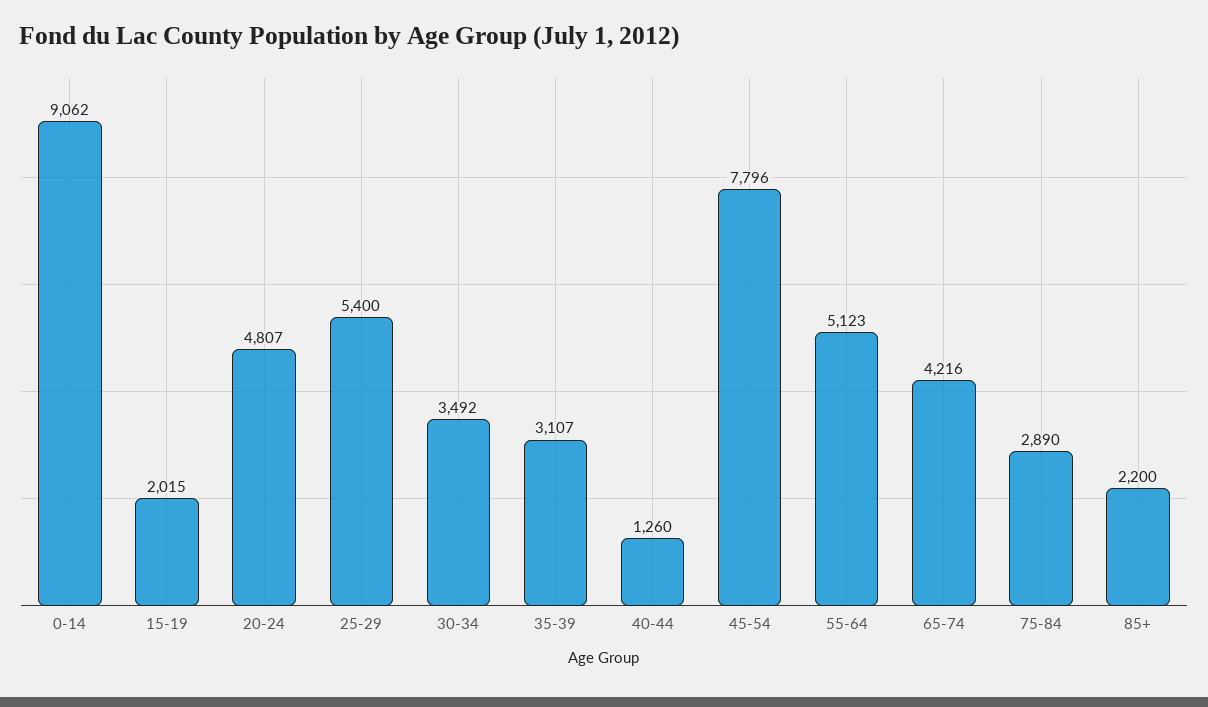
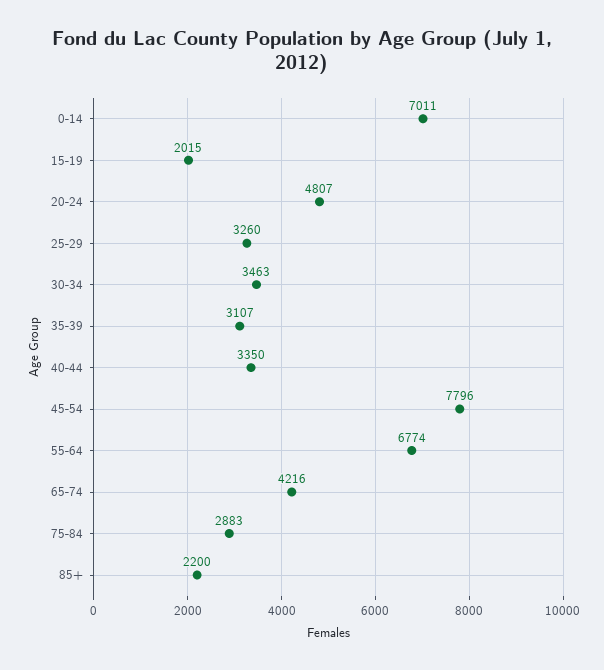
0-14: 9062 -> 7011
25-29: 5400 -> 3260
30-34: 3492 -> 3463
40-44: 1260 -> 3350
55-64: 5123 -> 6774
75-84: 2890 -> 2883

